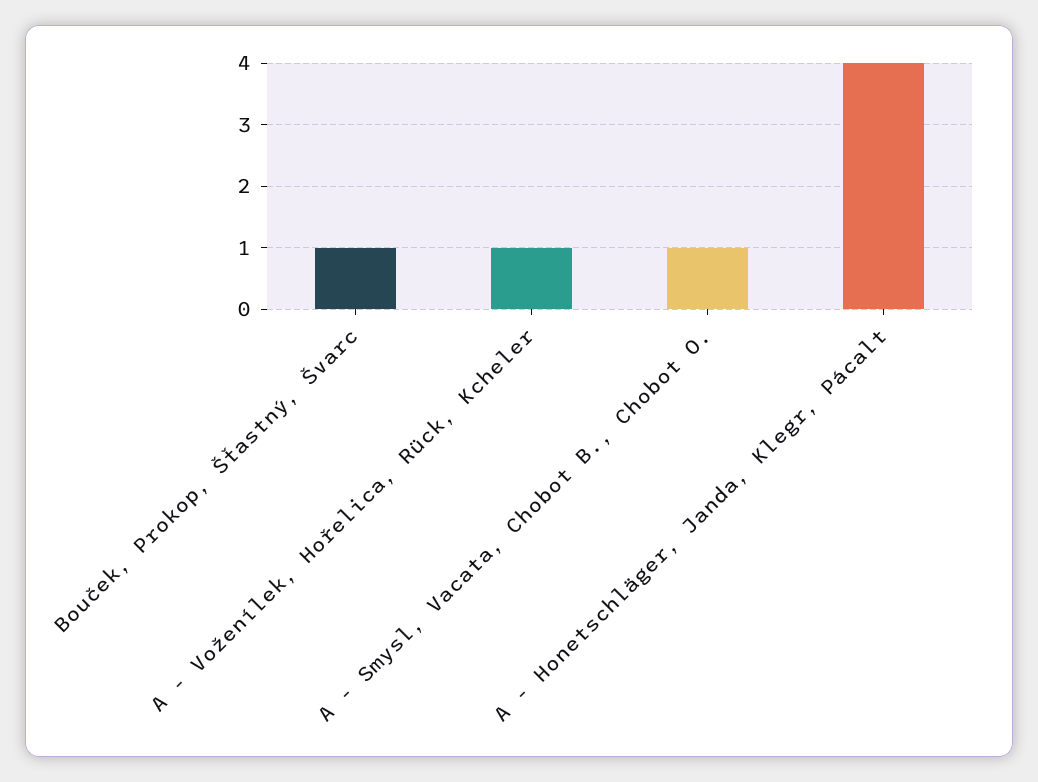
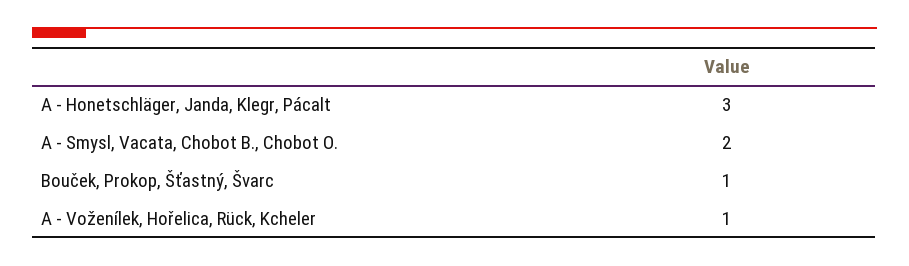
A - Smysl, Vacata, Chobot B., Chobot O.: 1 -> 2
A - Honetschläger, Janda, Klegr, Pácalt: 4 -> 3

